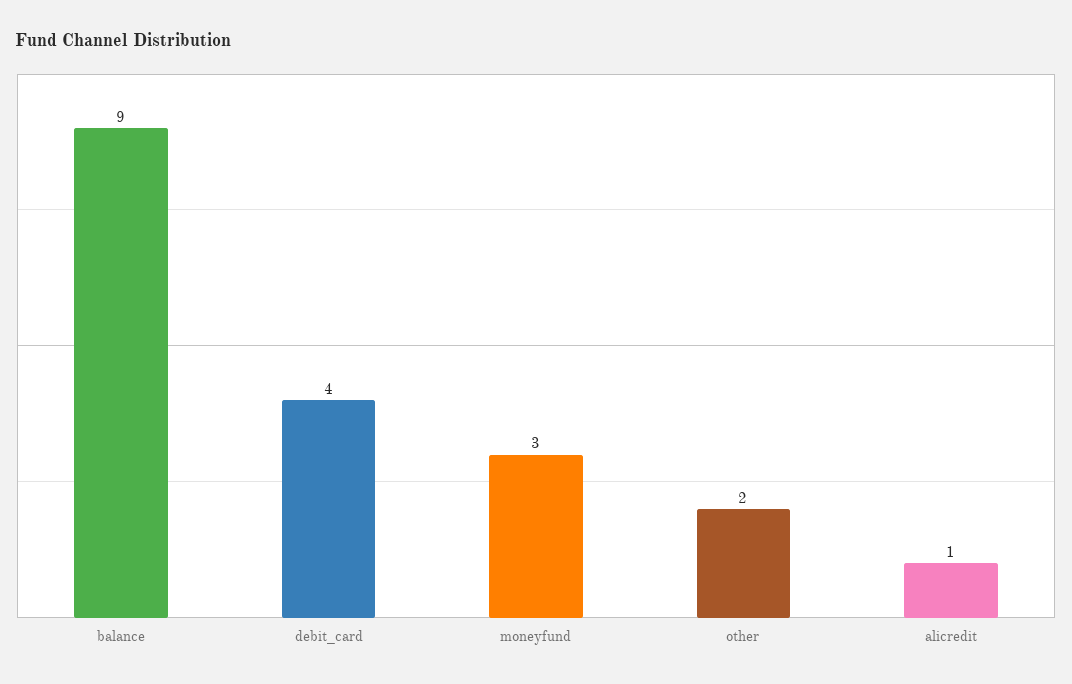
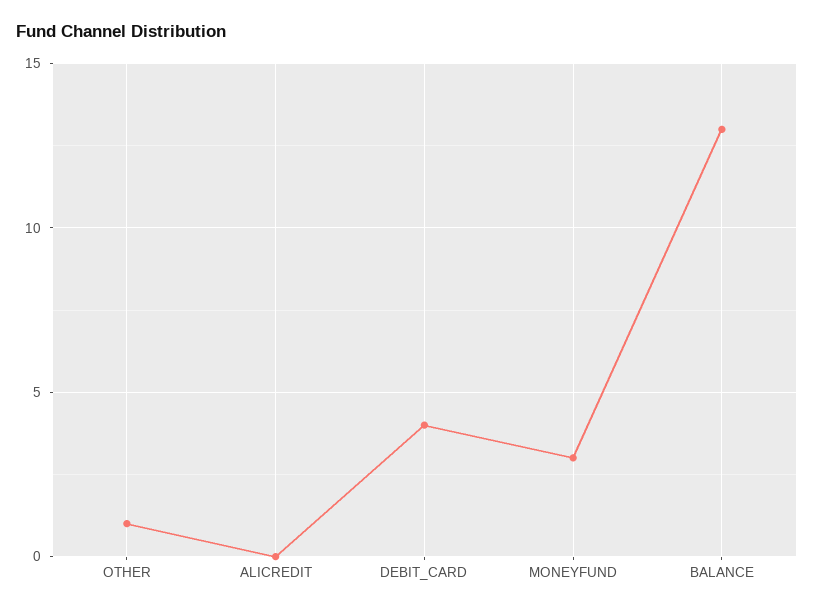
balance: 9 -> 13
other: 2 -> 1
alicredit: 1 -> 0

